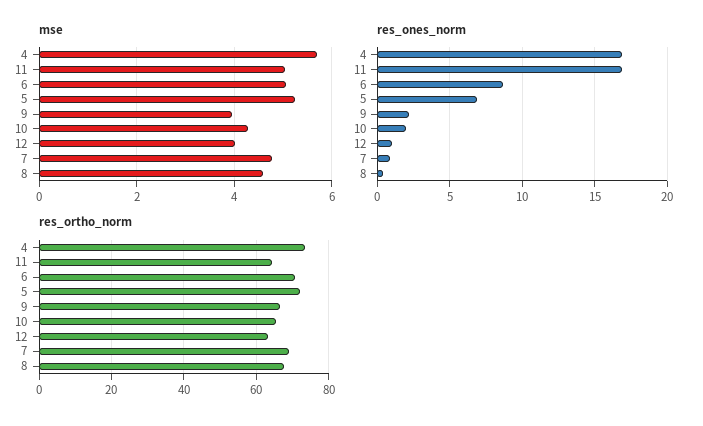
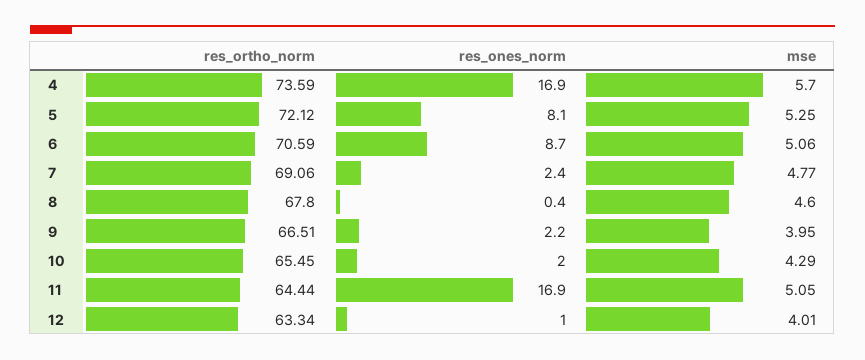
res_ones_norm, 5: 7 -> 8.1
res_ones_norm, 7: 1 -> 2.4

